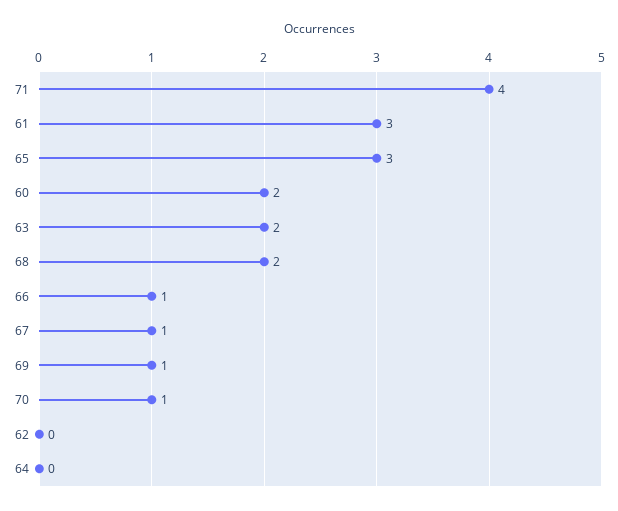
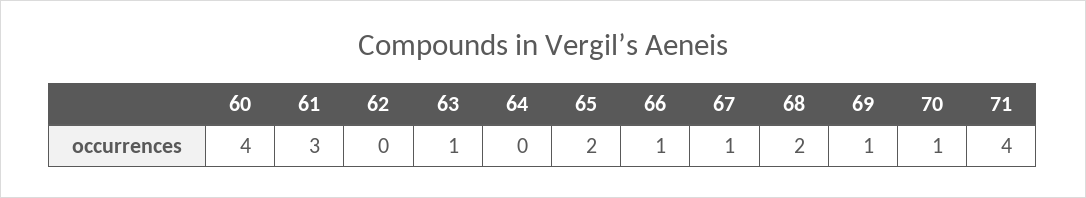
65: 3 -> 2
60: 2 -> 4
63: 2 -> 1

